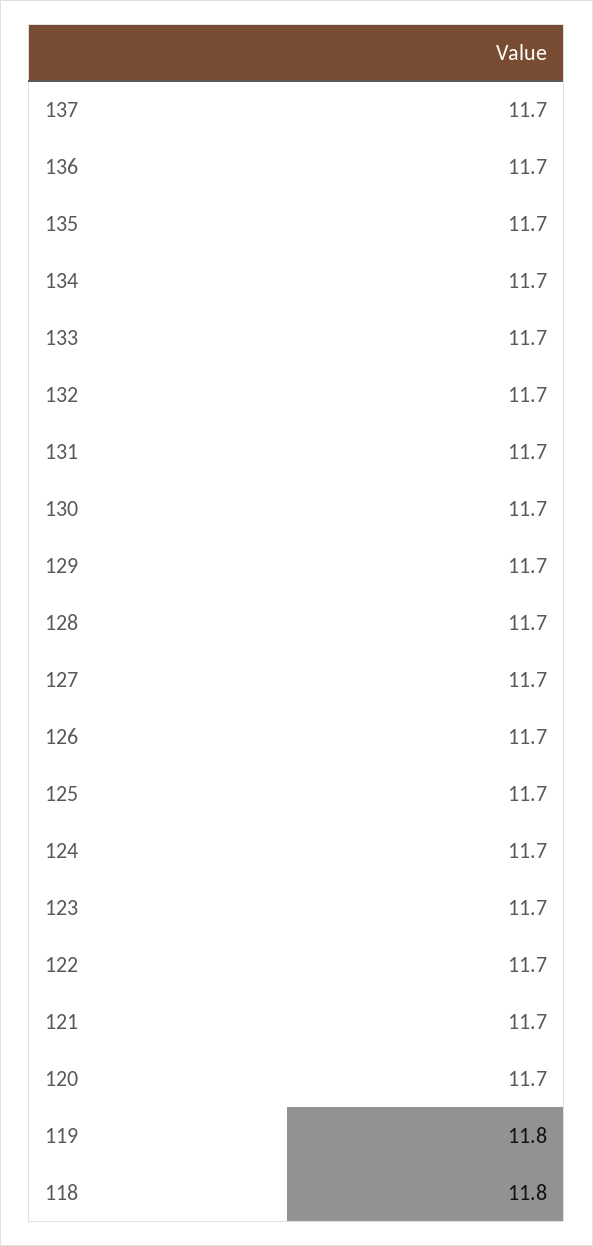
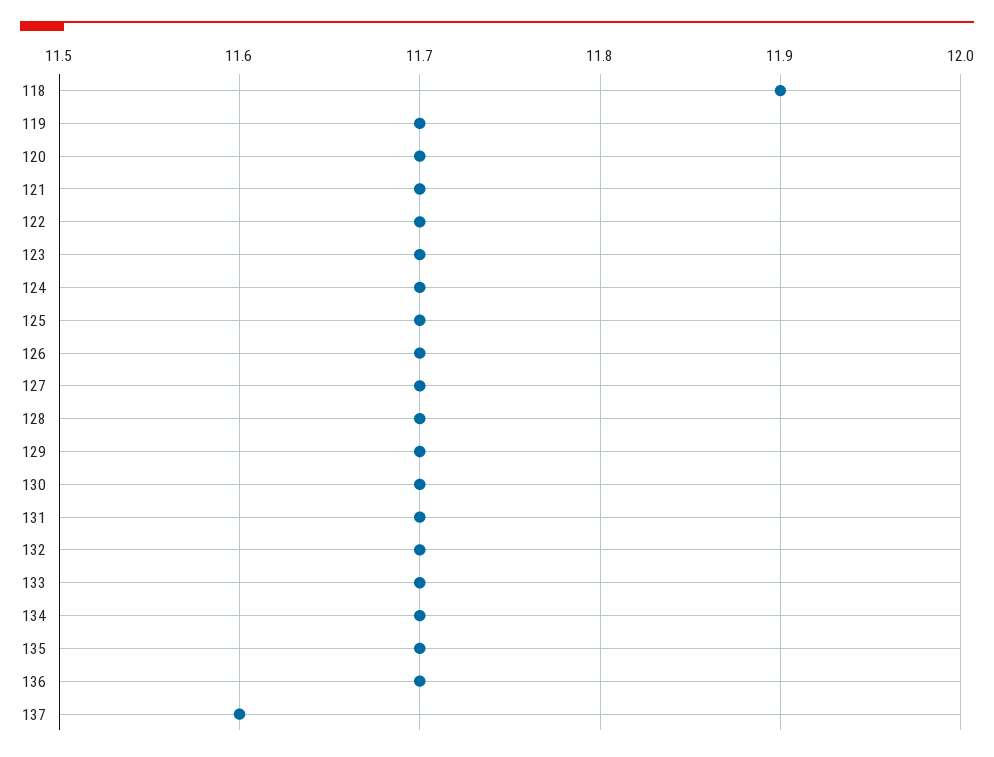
137: 11.7 -> 11.6
119: 11.8 -> 11.7
118: 11.8 -> 11.9

